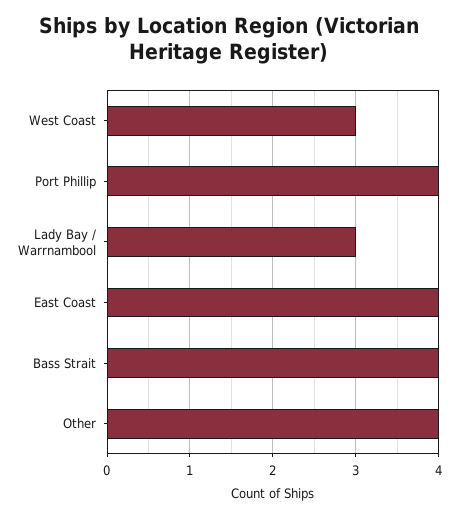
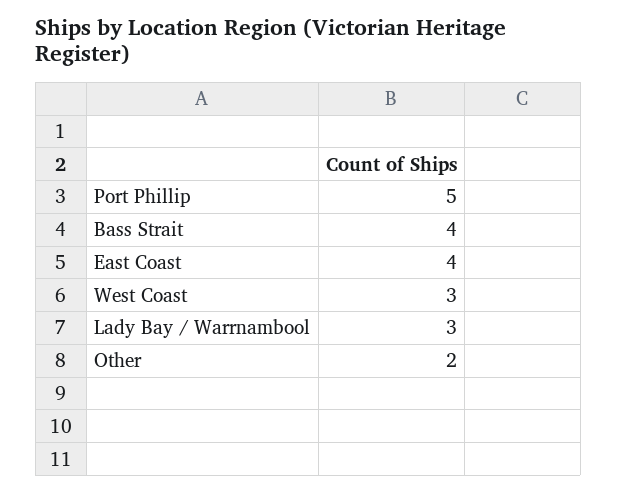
Port Phillip: 4 -> 5
Other: 4 -> 2

